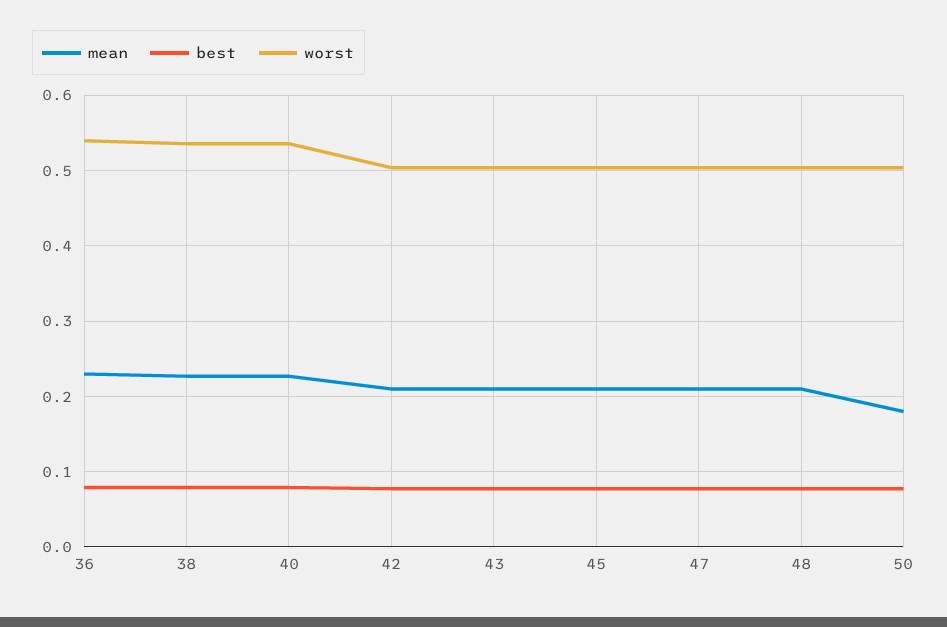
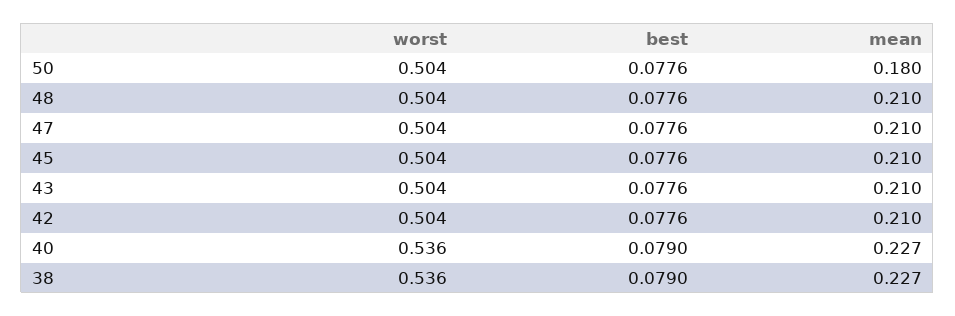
mean, 36: 0.23 -> none
best, 36: 0.08 -> none
worst, 36: 0.54 -> none

